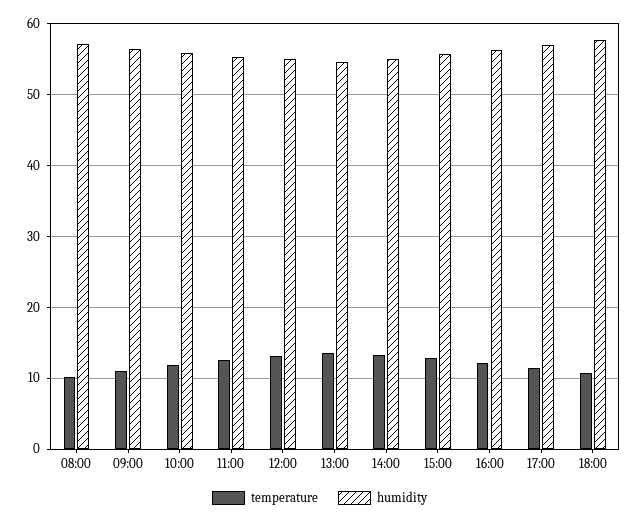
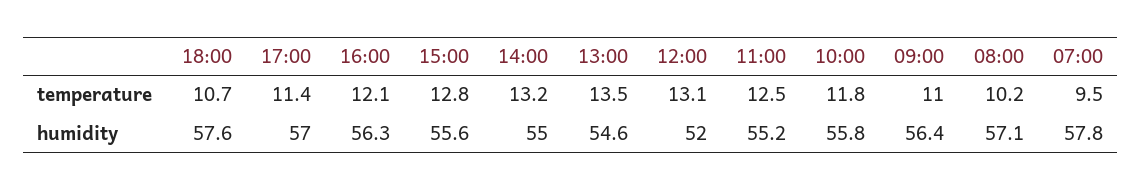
humidity, 12:00: 55 -> 52
temperature, 07:00: none -> 9.5
humidity, 07:00: none -> 57.8

